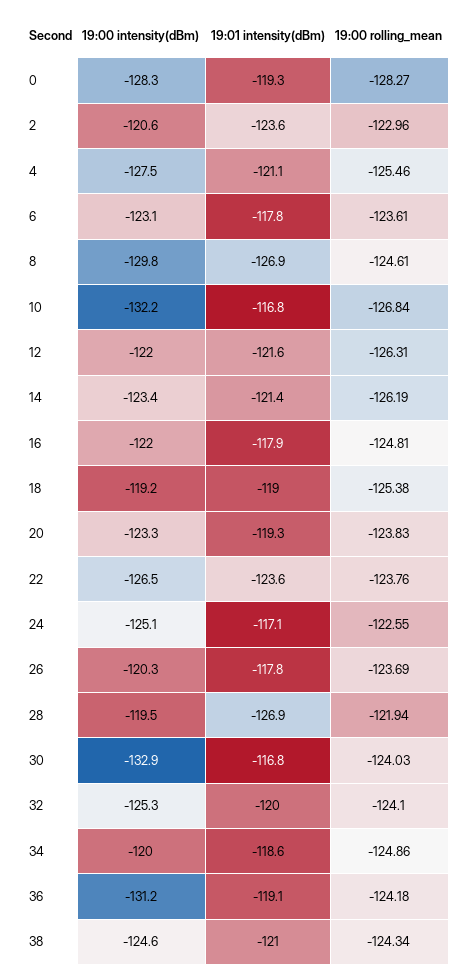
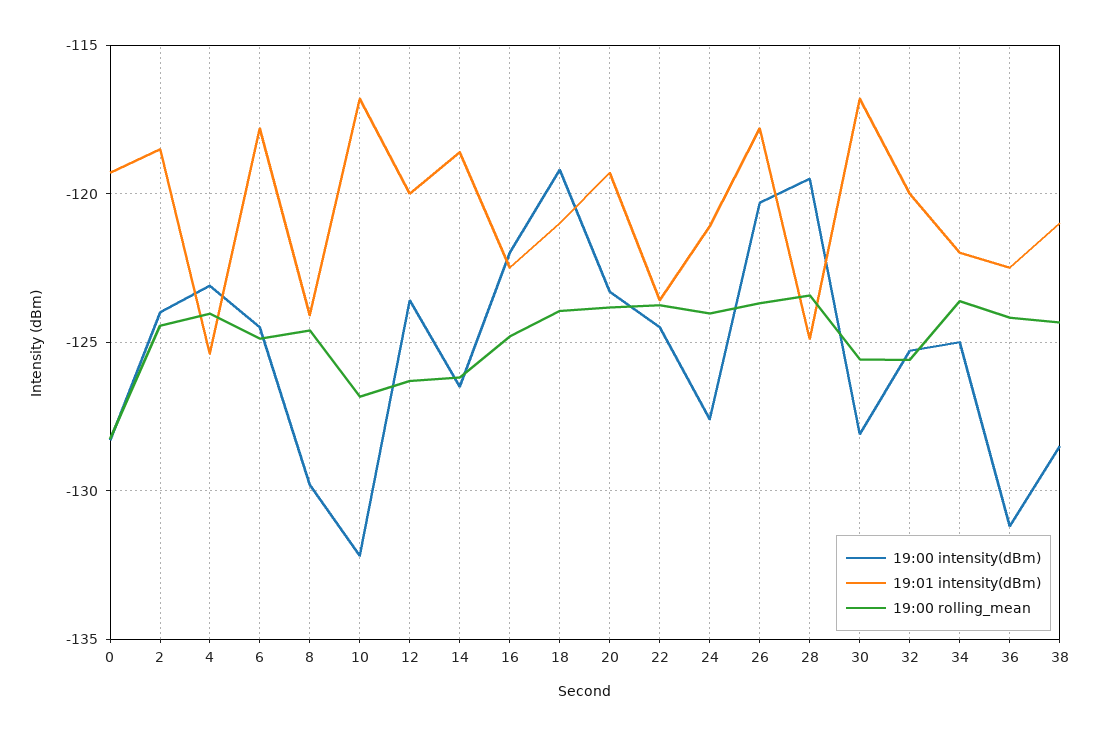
19:00 intensity(dBm), 2: -120.6 -> -124
19:01 intensity(dBm), 2: -123.6 -> -118.5
19:00 rolling_mean, 2: -122.96 -> -124.5
19:00 intensity(dBm), 4: -127.5 -> -123
19:01 intensity(dBm), 4: -121.1 -> -125.5
19:00 rolling_mean, 4: -125.46 -> -124
19:00 intensity(dBm), 6: -123.1 -> -124.5
19:00 rolling_mean, 6: -123.61 -> -125
19:01 intensity(dBm), 8: -126.9 -> -124
19:00 intensity(dBm), 12: -122 -> -123.5
19:01 intensity(dBm), 12: -121.6 -> -120
19:00 intensity(dBm), 14: -123.4 -> -126.5
19:01 intensity(dBm), 14: -121.4 -> -118.5
19:01 intensity(dBm), 16: -117.9 -> -122.5
19:01 intensity(dBm), 18: -119 -> -121
19:00 rolling_mean, 18: -125.38 -> -124
19:00 intensity(dBm), 22: -126.5 -> -124.5
19:00 intensity(dBm), 24: -125.1 -> -127.5
19:01 intensity(dBm), 24: -117.1 -> -121
19:00 rolling_mean, 24: -122.55 -> -124
19:01 intensity(dBm), 28: -126.9 -> -125
19:00 rolling_mean, 28: -121.94 -> -123.5
19:00 intensity(dBm), 30: -132.9 -> -128
19:00 rolling_mean, 30: -124.03 -> -125.5
19:00 rolling_mean, 32: -124.1 -> -125.5
19:00 intensity(dBm), 34: -120 -> -125
19:01 intensity(dBm), 34: -118.6 -> -122
19:00 rolling_mean, 34: -124.86 -> -123.5
19:01 intensity(dBm), 36: -119.1 -> -122.5
19:00 intensity(dBm), 38: -124.6 -> -128.5

